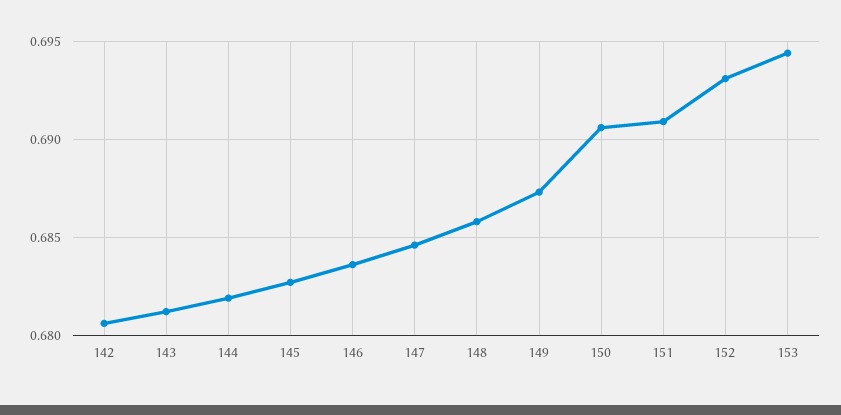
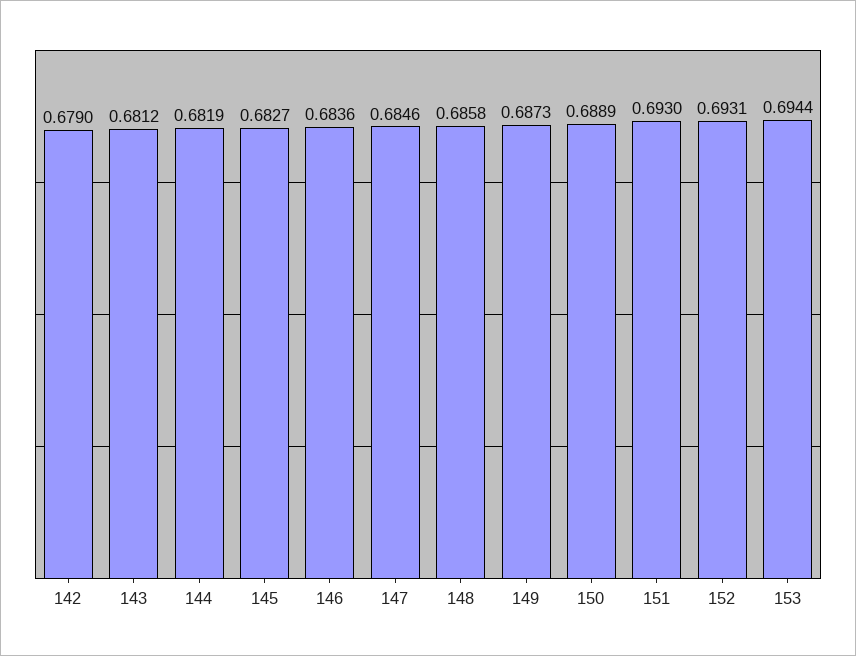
142: 0.6805 -> 0.679
150: 0.6905 -> 0.6889
151: 0.691 -> 0.693

